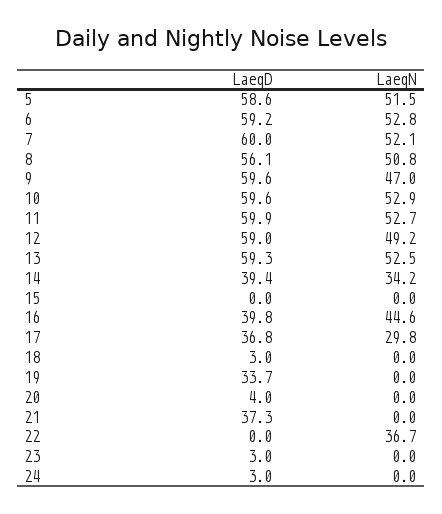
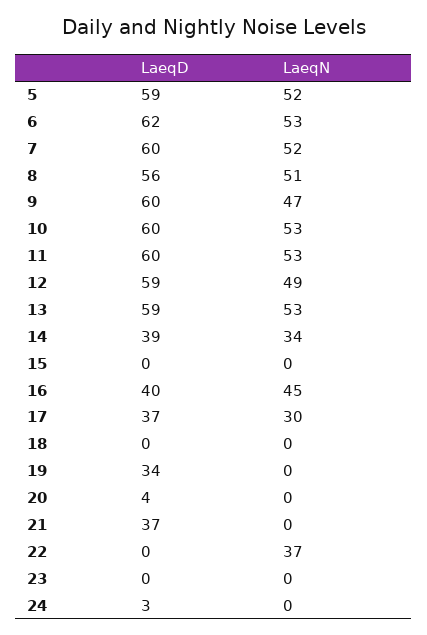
LaeqD, 6: 59.2 -> 62
LaeqD, 18: 3 -> 0
LaeqD, 23: 3 -> 0

